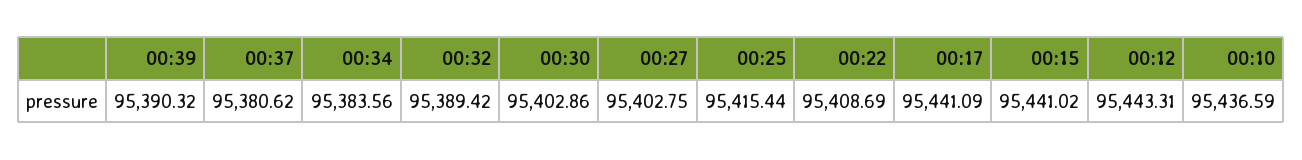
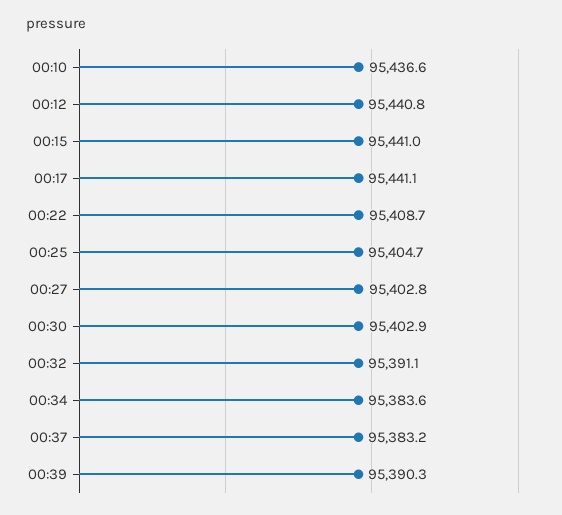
00:37: 95380.62 -> 95383.2
00:32: 95389.42 -> 95391.1
00:25: 95415.44 -> 95404.7
00:12: 95443.31 -> 95440.8

